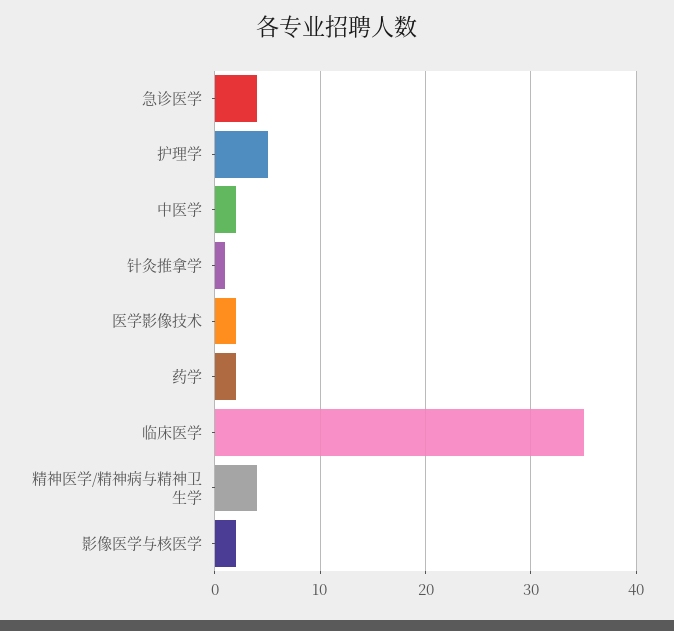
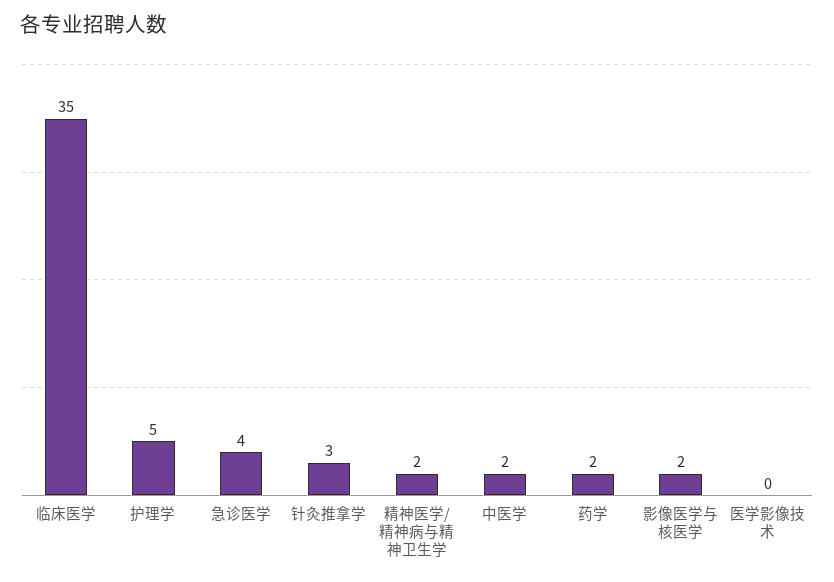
针灸推拿学: 1 -> 3
医学影像技术: 2 -> 0
精神医学/精神病与精神卫生学: 4 -> 2

